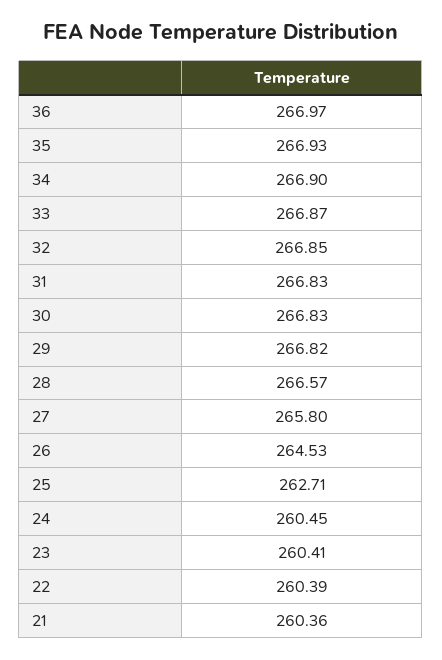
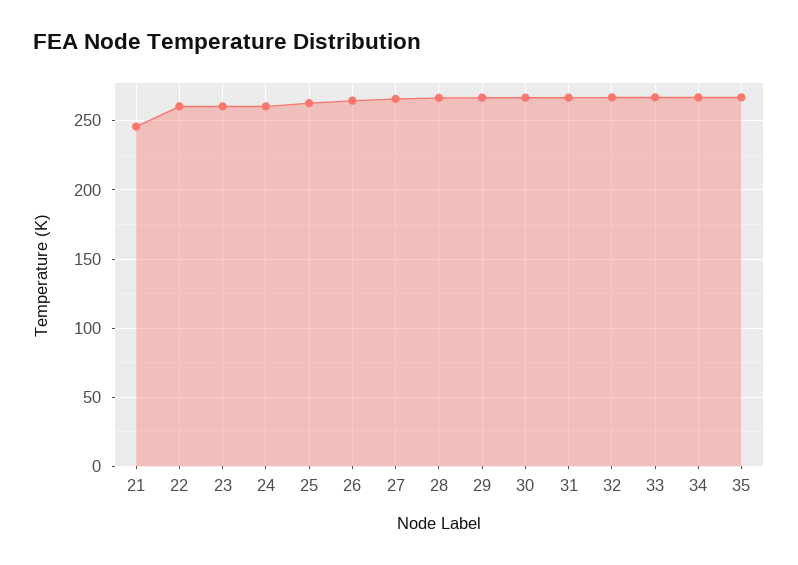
36: 266.97 -> none
21: 260.36 -> 245

